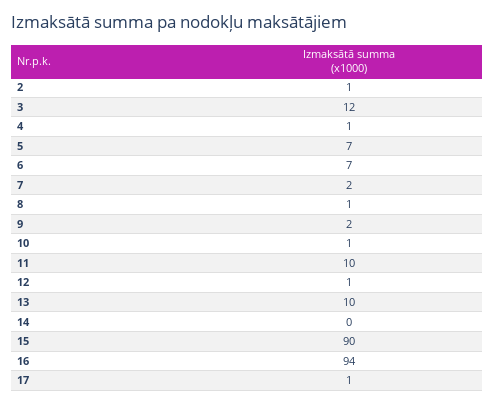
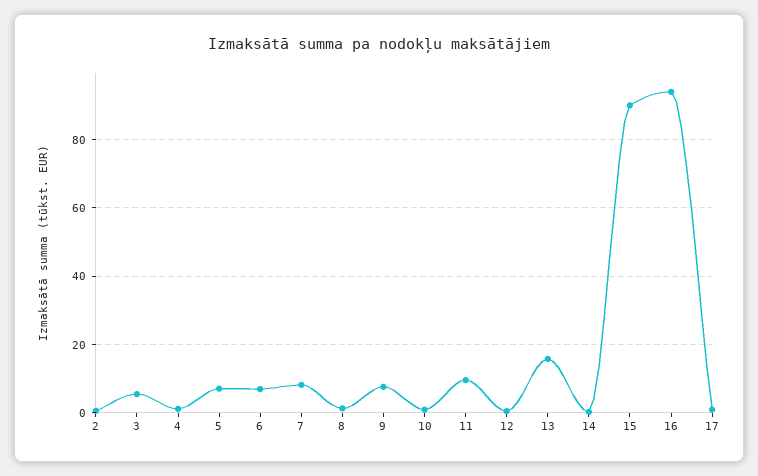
3: 12 -> 6
7: 2 -> 8
9: 2 -> 8
13: 10 -> 16

